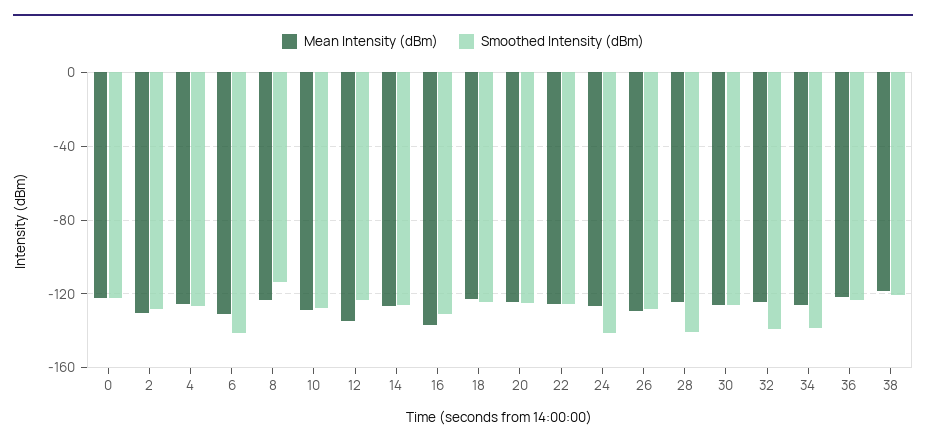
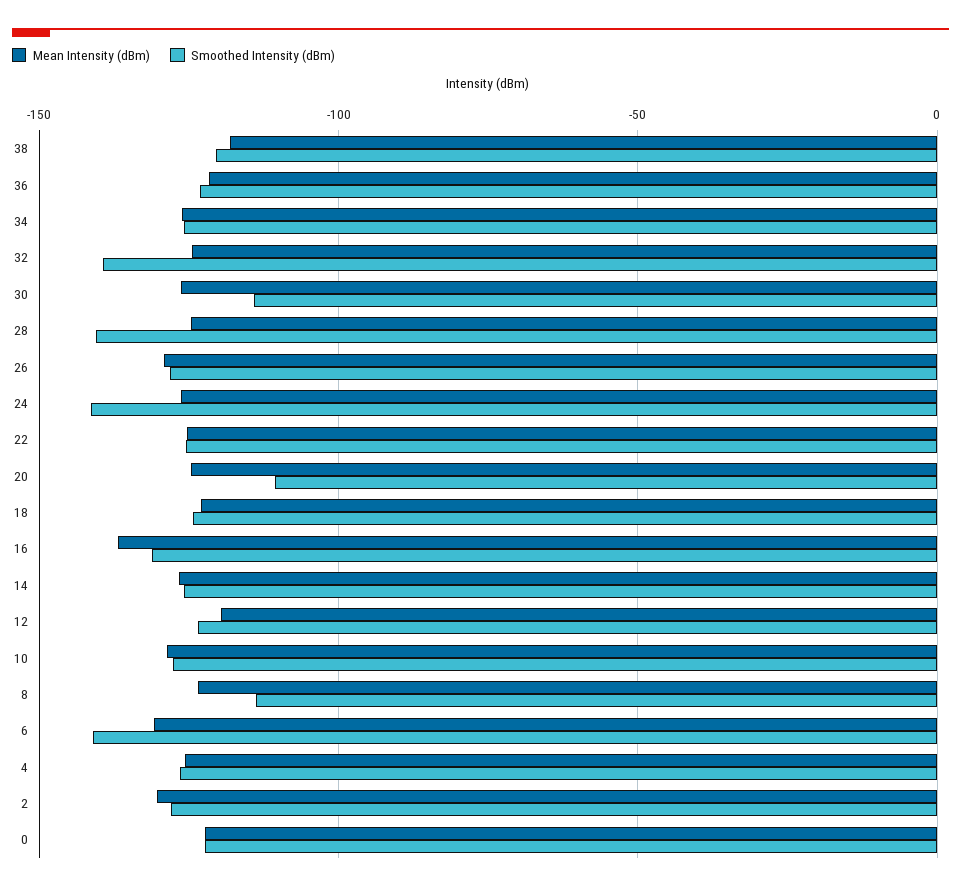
Mean Intensity (dBm), 12: -135 -> -120
Smoothed Intensity (dBm), 20: -125 -> -110
Smoothed Intensity (dBm), 30: -125 -> -115
Smoothed Intensity (dBm), 34: -140 -> -125

